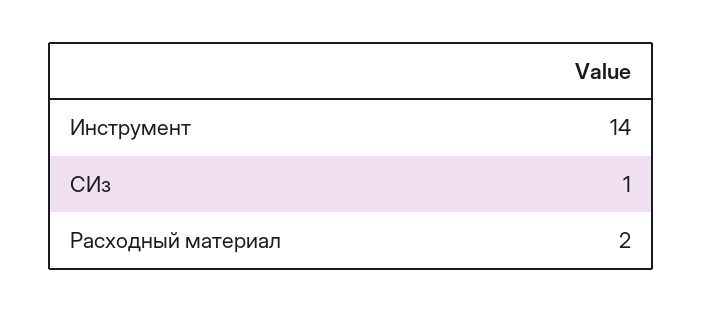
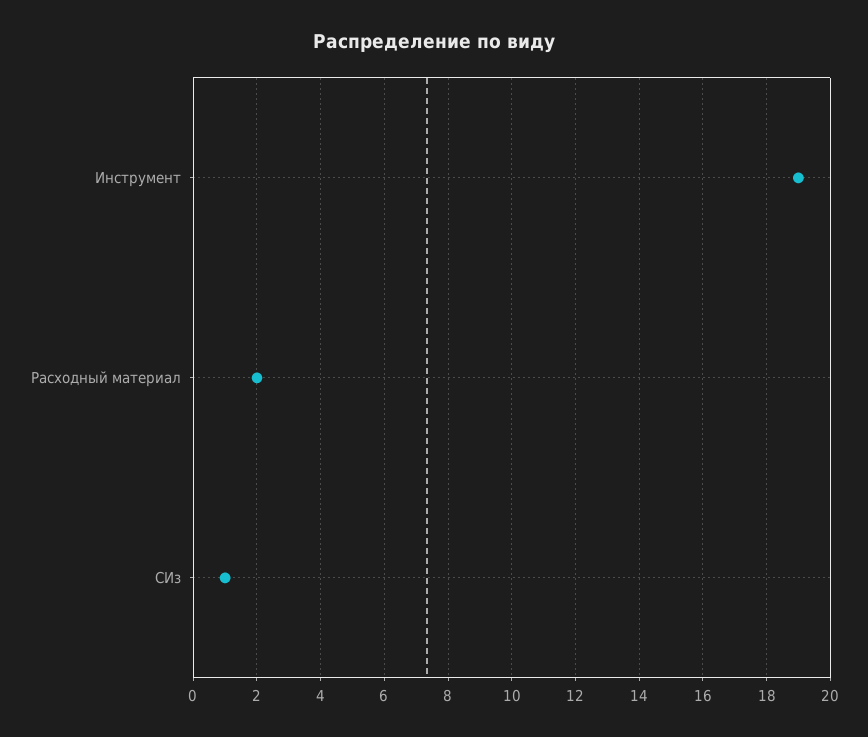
Инструмент: 14 -> 19

